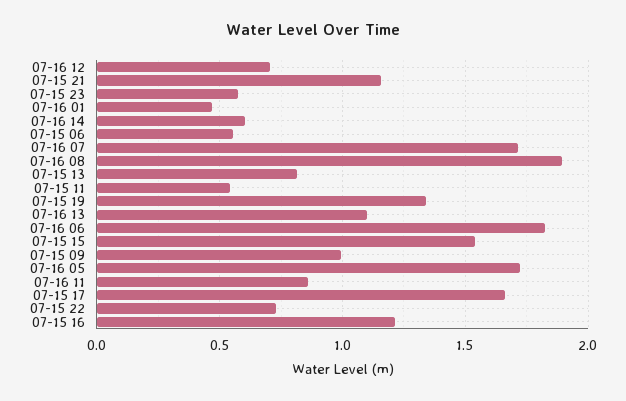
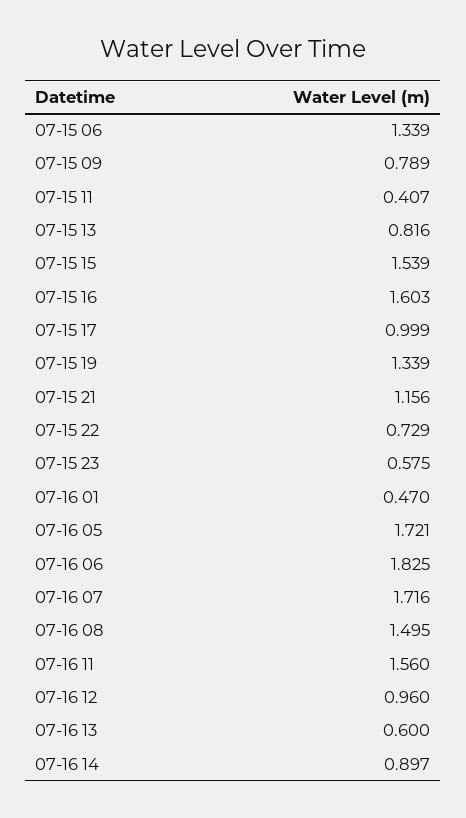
07-16 12: 0.7 -> 0.96
07-16 14: 0.6 -> 0.897
07-15 06: 0.55 -> 1.339
07-16 08: 1.9 -> 1.495
07-15 11: 0.55 -> 0.407
07-16 13: 1.1 -> 0.6
07-15 09: 1 -> 0.789
07-16 11: 0.85 -> 1.56
07-15 17: 1.65 -> 0.999
07-15 16: 1.2 -> 1.603

